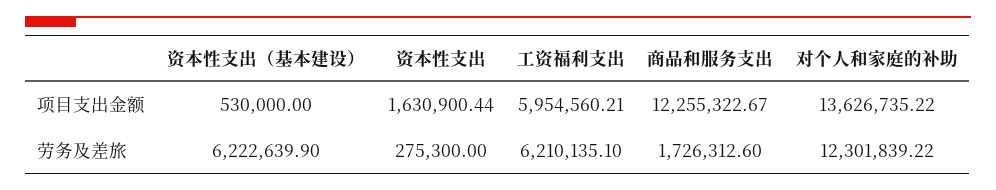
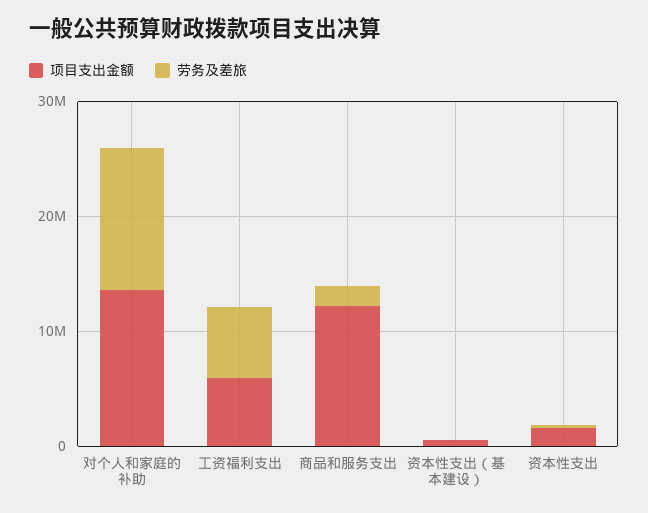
劳务及差旅, 资本性支出（基本建设）: 6222639.9 -> 0

